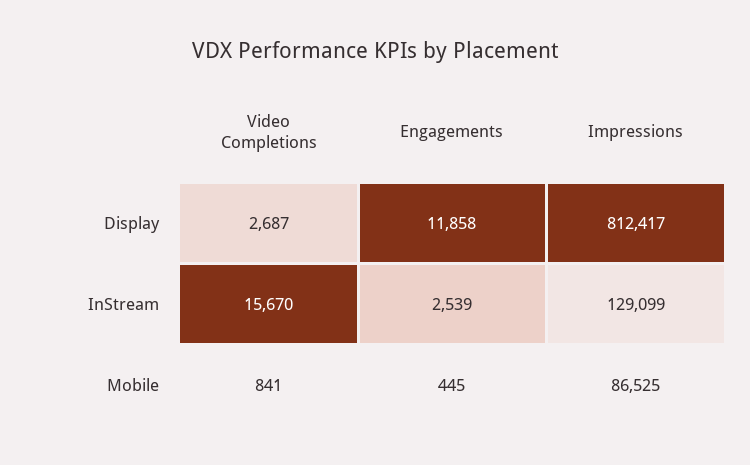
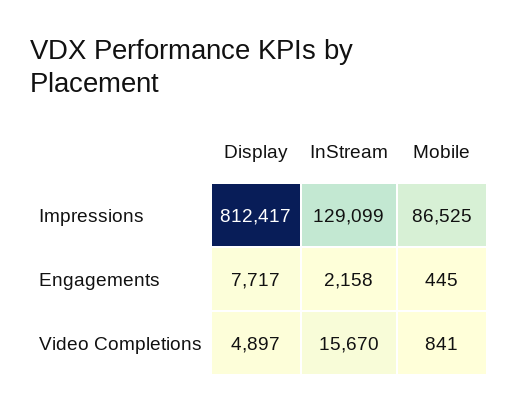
Video Completions, Display: 2687 -> 4897
Engagements, Display: 11858 -> 7717
Engagements, InStream: 2539 -> 2158

